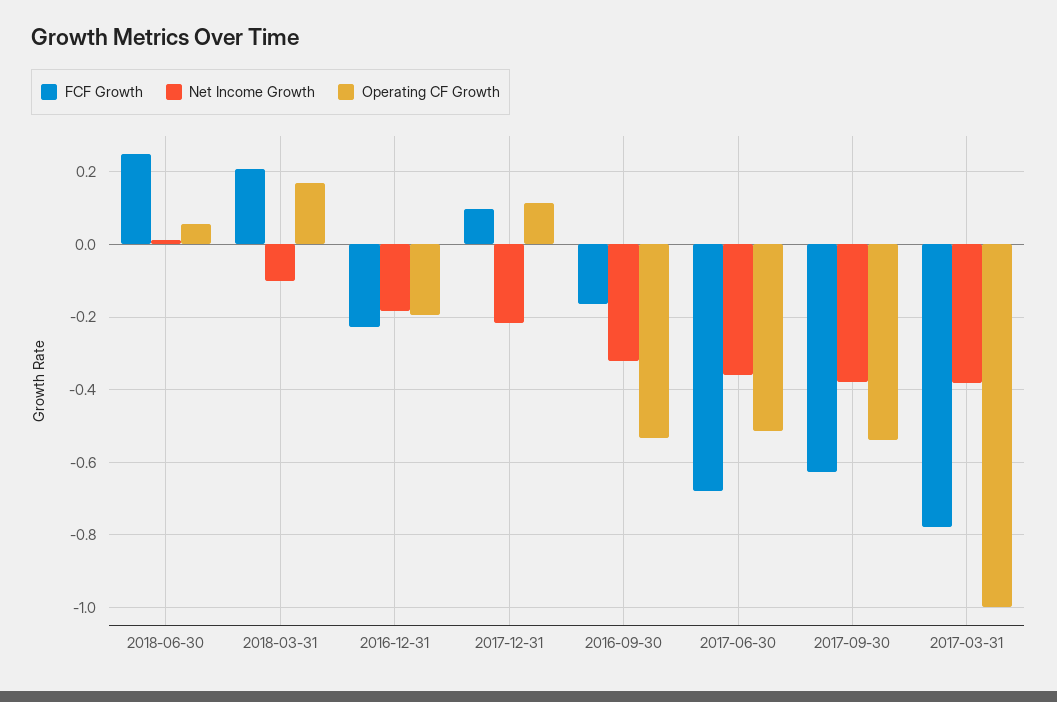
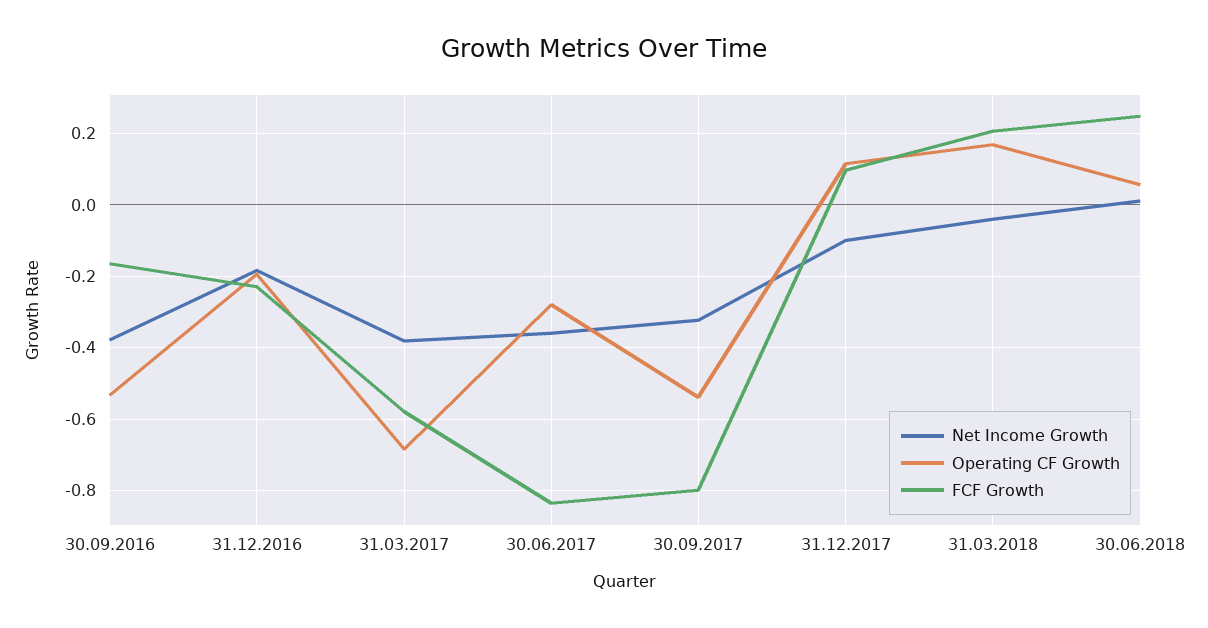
Net Income Growth, 2018-03-31: -0.1 -> -0.04
Net Income Growth, 2017-12-31: -0.22 -> -0.1
Net Income Growth, 2016-09-30: -0.32 -> -0.38
FCF Growth, 2017-06-30: -0.68 -> -0.84
Operating CF Growth, 2017-06-30: -0.52 -> -0.28
FCF Growth, 2017-09-30: -0.62 -> -0.8
Net Income Growth, 2017-09-30: -0.38 -> -0.32
FCF Growth, 2017-03-31: -0.78 -> -0.58
Operating CF Growth, 2017-03-31: -1 -> -0.68

